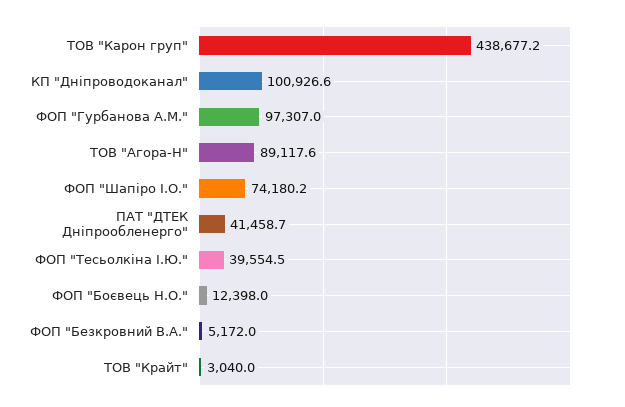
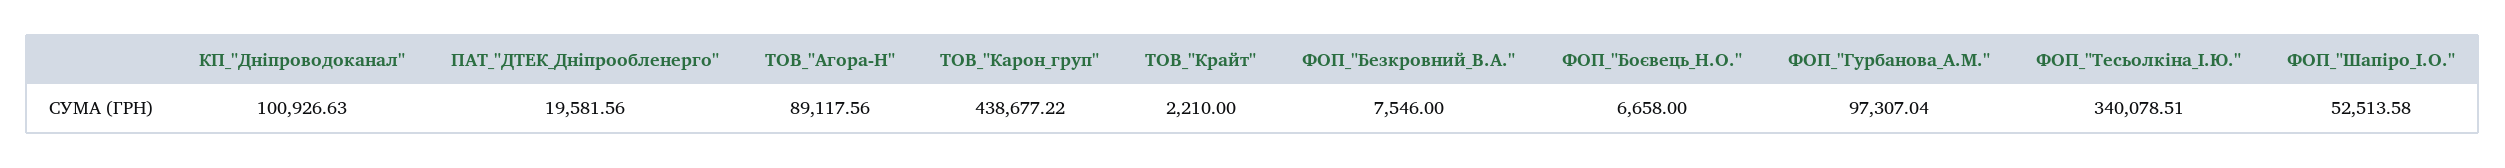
ФОП "Шапіро І.О.": 74180.2 -> 52513.58
ПАТ "ДТЕК Дніпрообленерго": 41458.7 -> 19581.56
ФОП "Тесьолкіна І.Ю.": 39554.5 -> 340078.51
ФОП "Боєвець Н.О.": 12398 -> 6658
ФОП "Безкровний В.А.": 5172 -> 7546
ТОВ "Крайт": 3040 -> 2210

